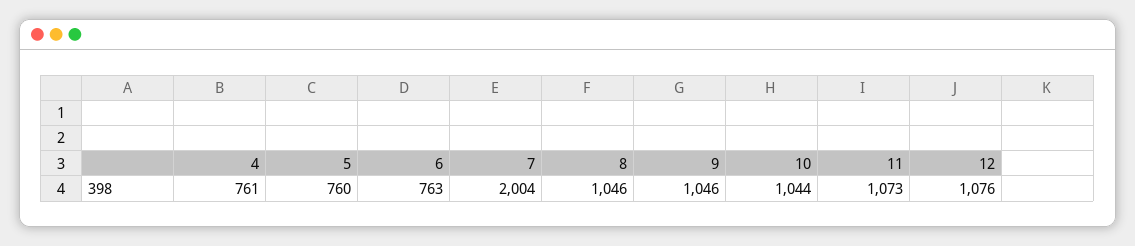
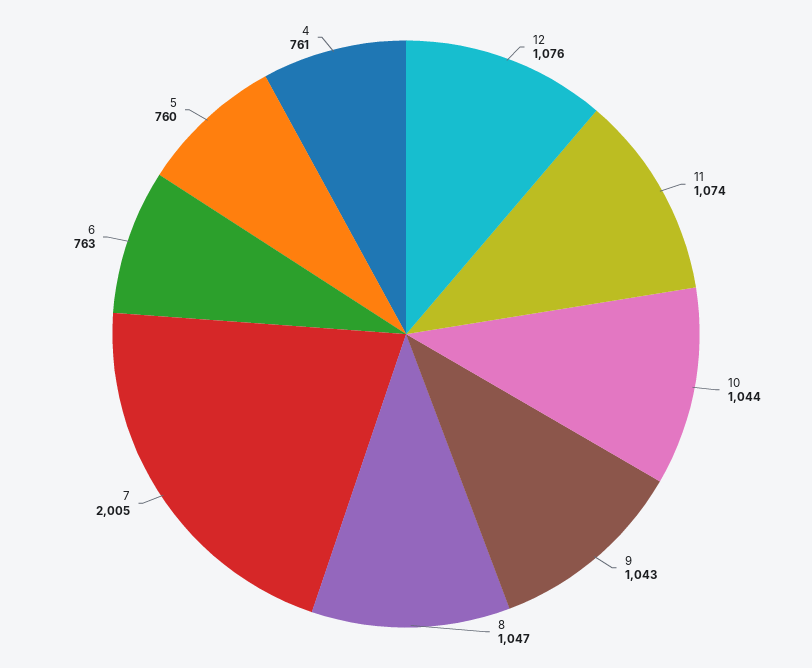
7: 2004 -> 2005
8: 1046 -> 1047
9: 1046 -> 1043
11: 1073 -> 1074

